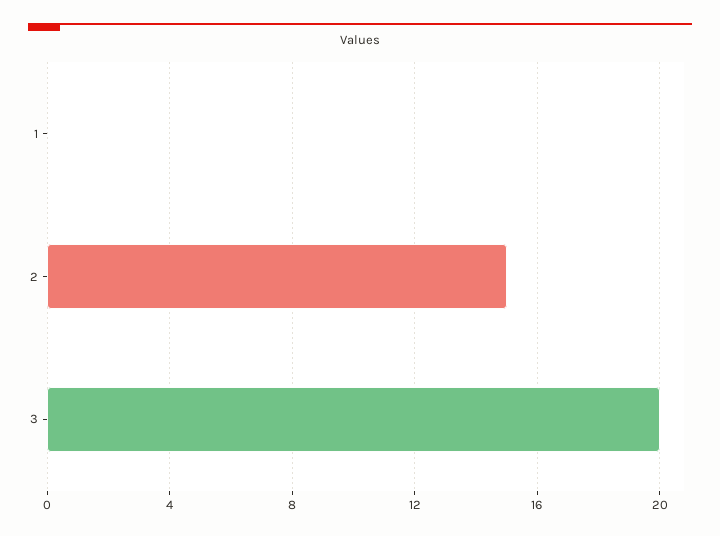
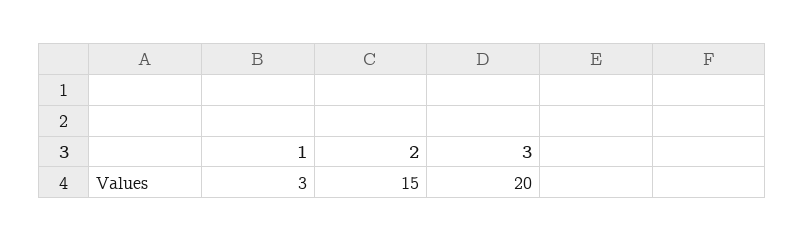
1: 0 -> 3

